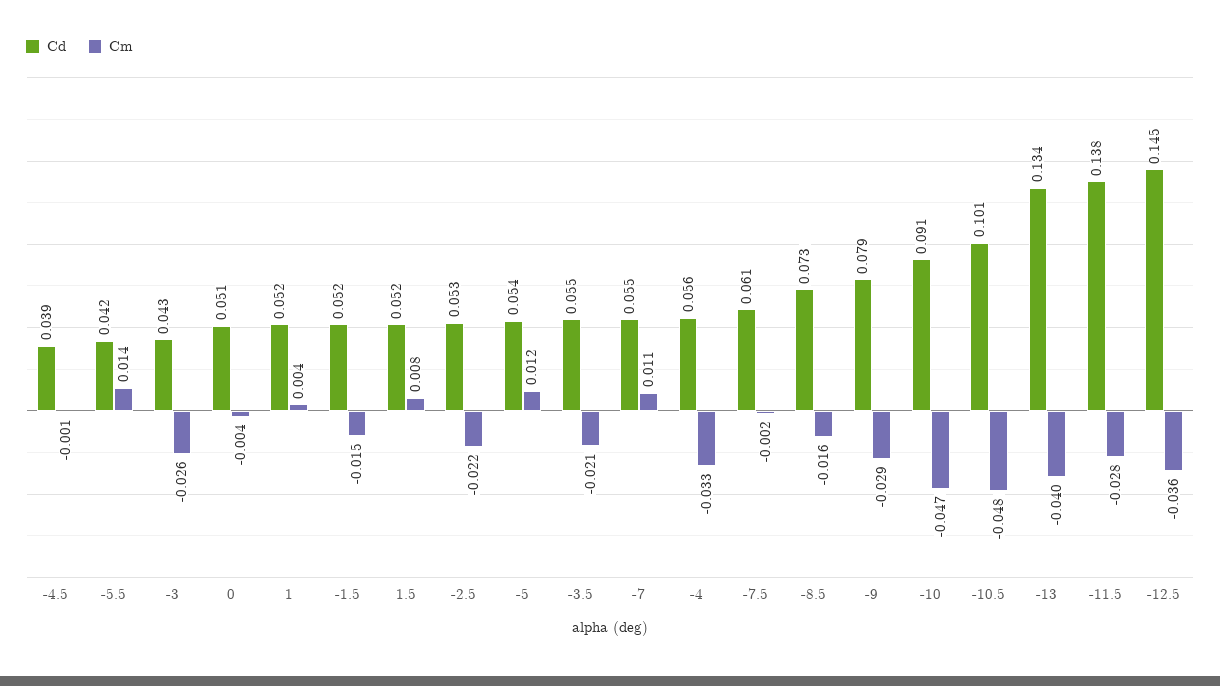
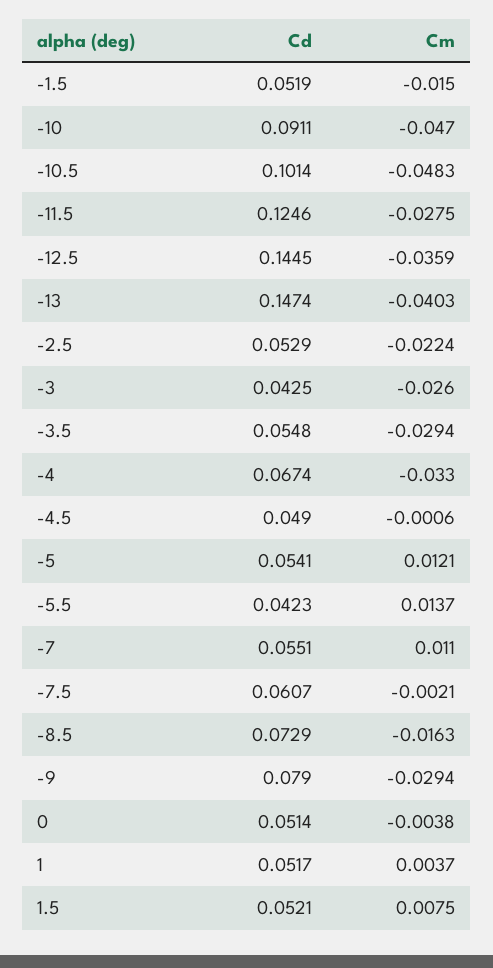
Cd, -4.5: 0.039 -> 0.049
Cm, -3.5: -0.021 -> -0.0294
Cd, -4: 0.056 -> 0.0674
Cd, -13: 0.134 -> 0.1474
Cd, -11.5: 0.138 -> 0.1246

